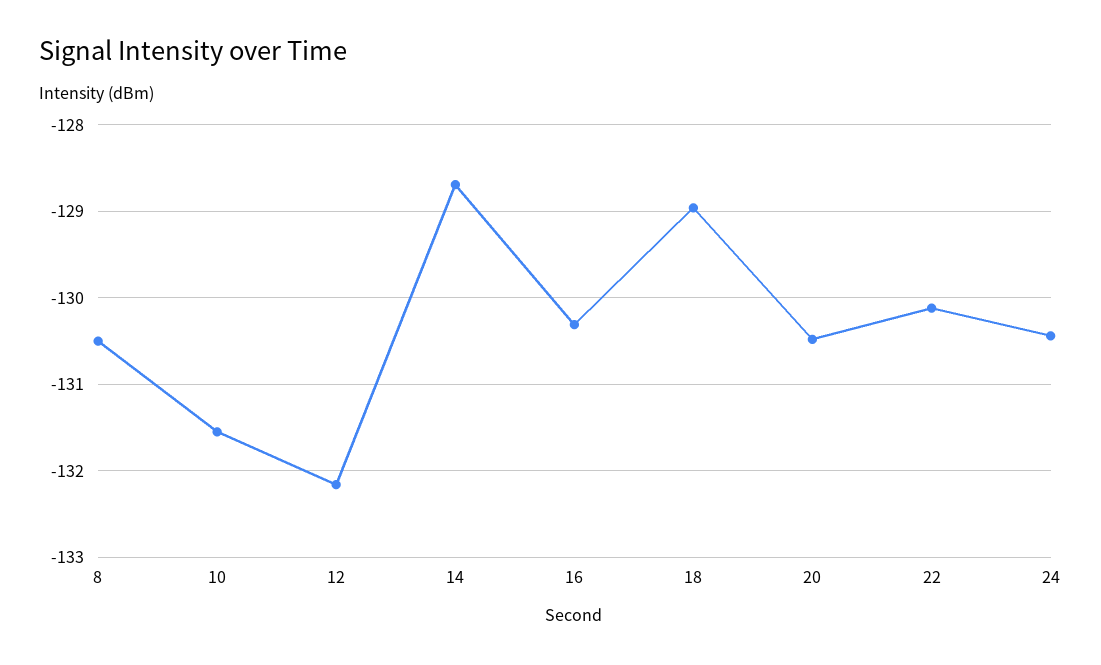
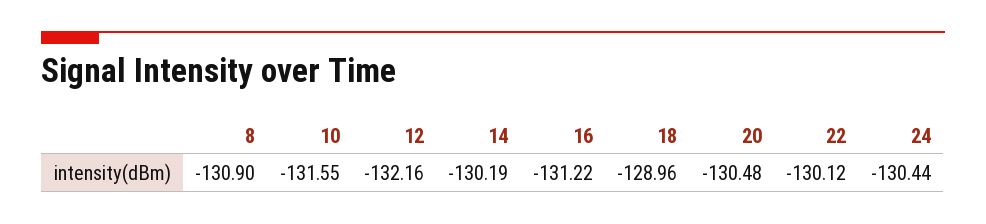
8: -130.5 -> -130.9
14: -128.7 -> -130.19
16: -130.3 -> -131.22

